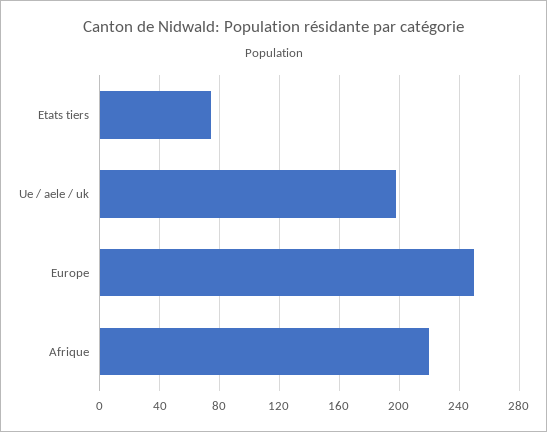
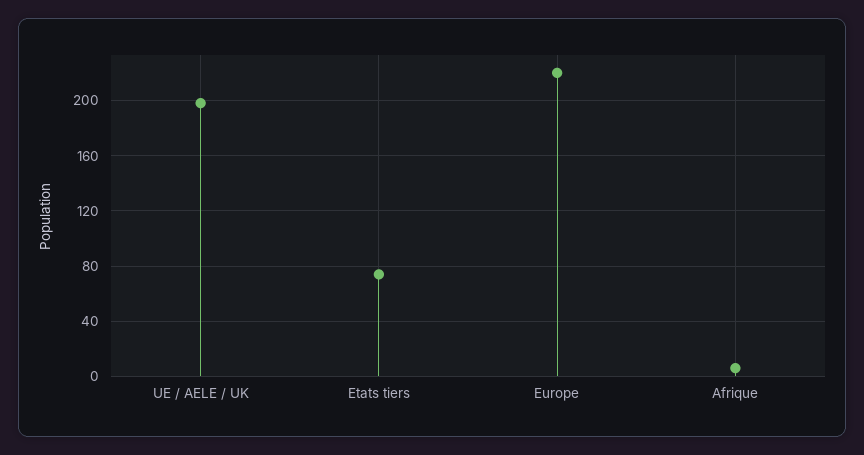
Europe: 250 -> 220
Afrique: 220 -> 5

